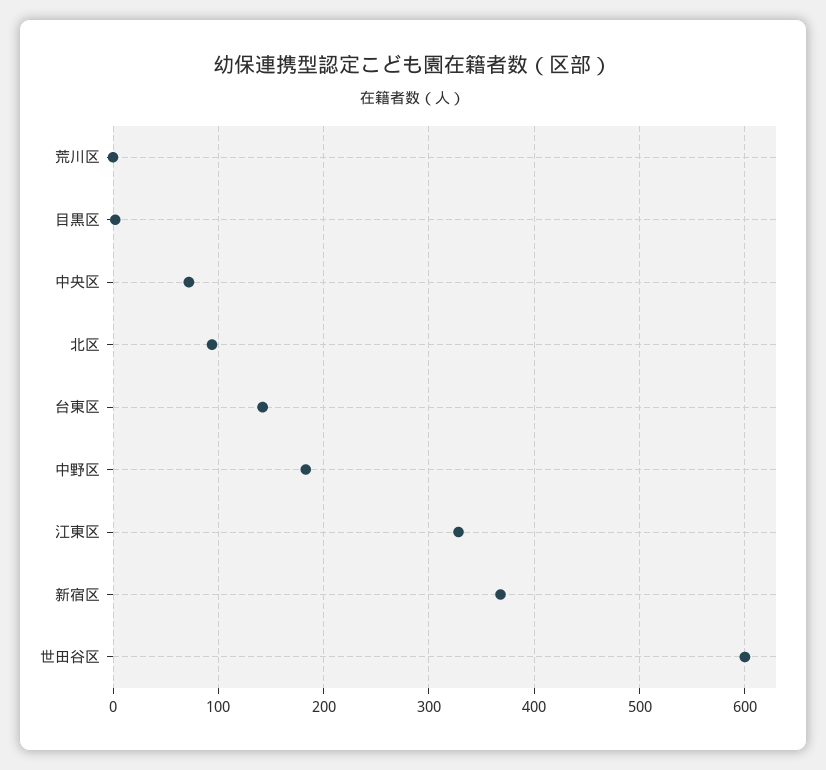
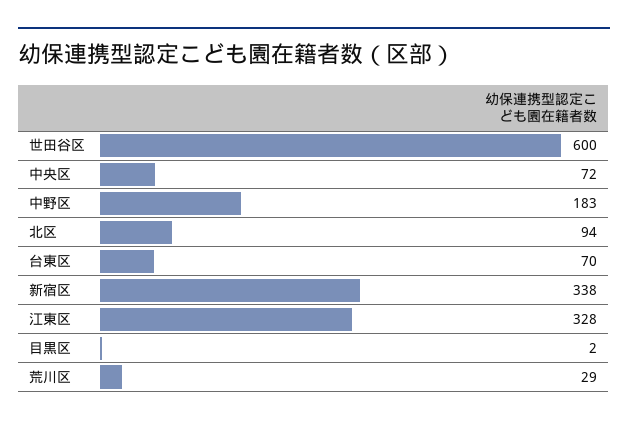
荒川区: 0 -> 29
台東区: 140 -> 70
新宿区: 370 -> 338

